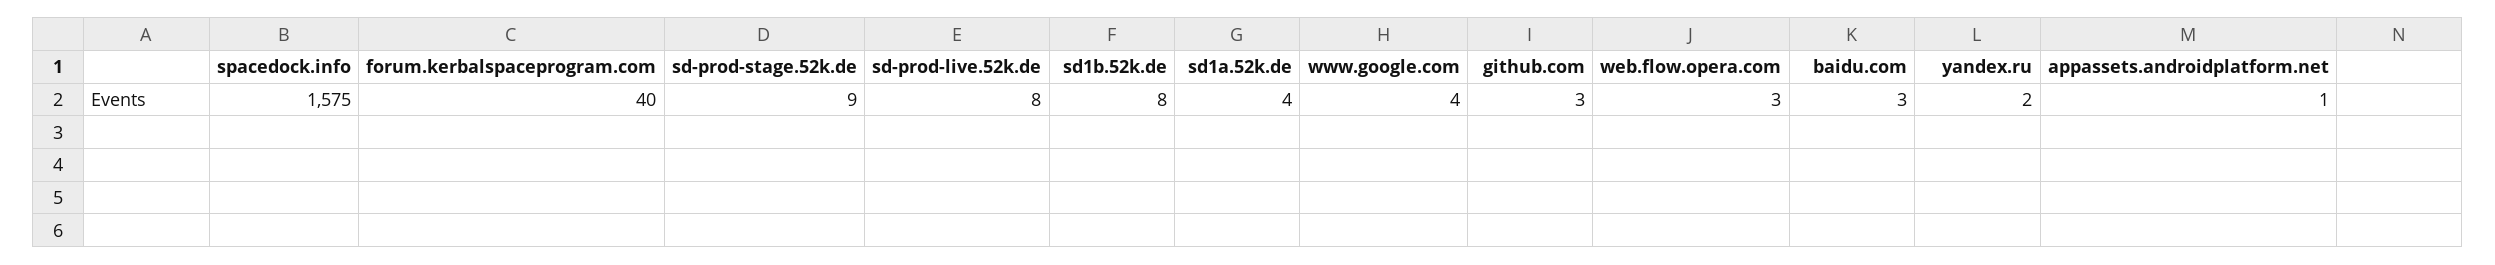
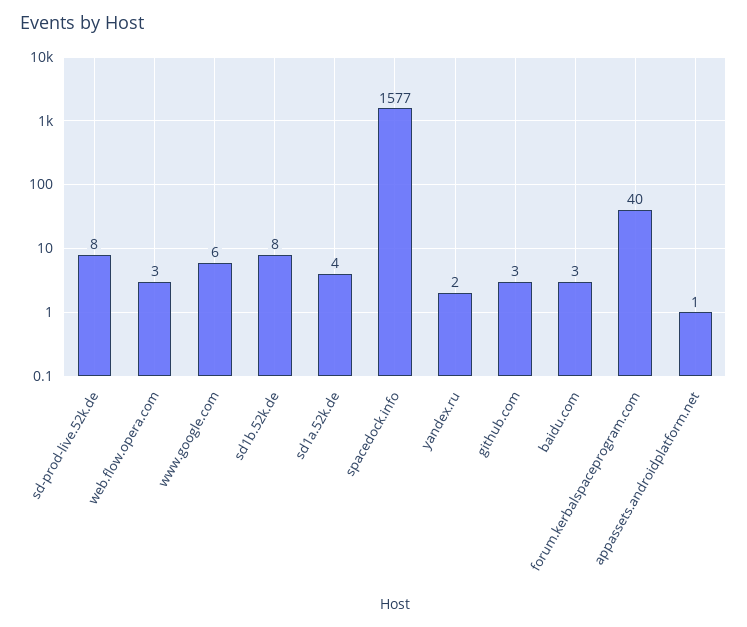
spacedock.info: 1575 -> 1577
sd-prod-stage.52k.de: 9 -> none
www.google.com: 4 -> 6

